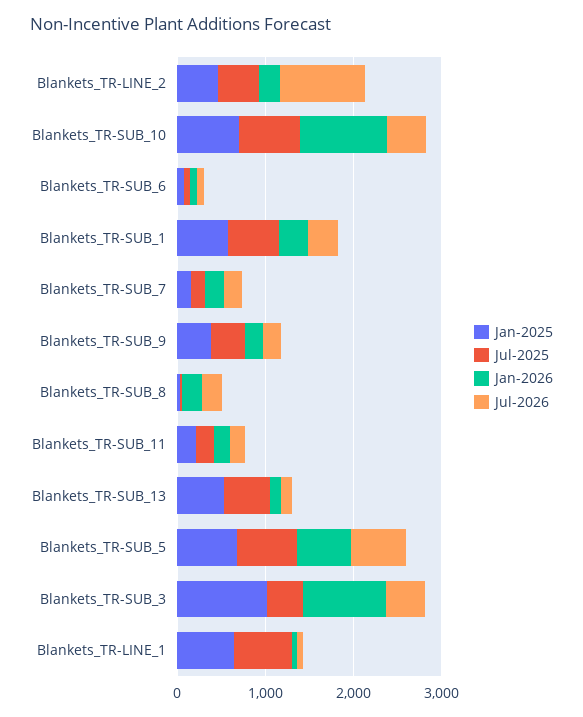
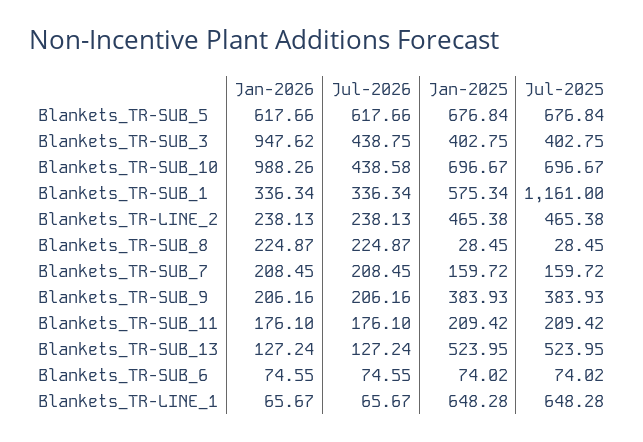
Jul-2026, Blankets_TR-LINE_2: 1000 -> 238.13
Jul-2025, Blankets_TR-SUB_1: 600 -> 1161
Jan-2025, Blankets_TR-SUB_3: 1000 -> 402.75

